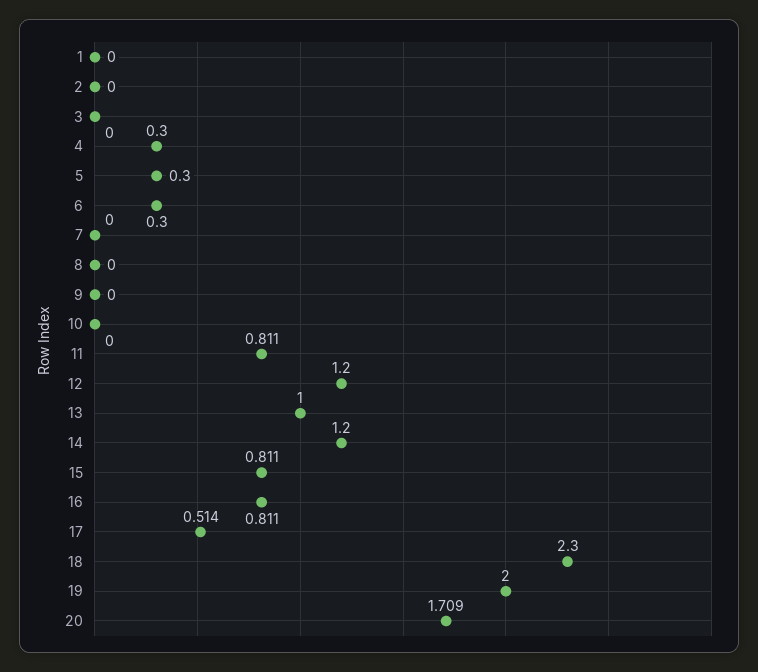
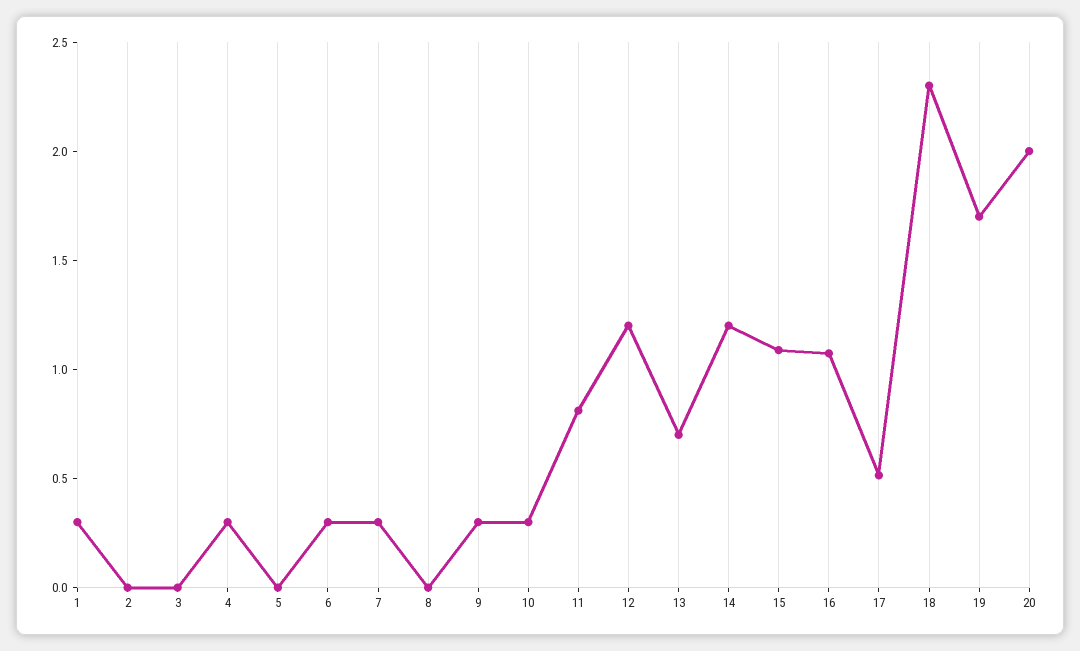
1: 0 -> 0.3
5: 0.3 -> 0
7: 0 -> 0.3
9: 0 -> 0.3
10: 0 -> 0.3
13: 1 -> 0.7
15: 0.811 -> 1.1
16: 0.811 -> 1.1
19: 2 -> 1.7
20: 1.709 -> 2

